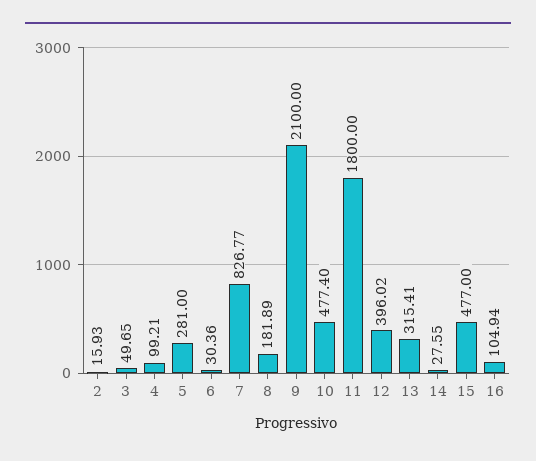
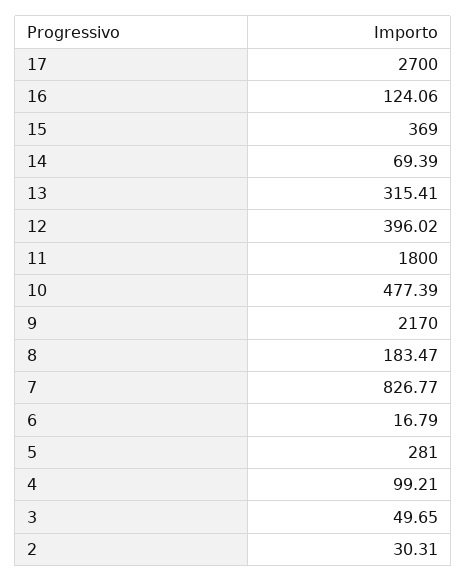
2: 15.93 -> 30.31
6: 30.36 -> 16.79
8: 181.89 -> 183.47
9: 2100 -> 2170
10: 477.4 -> 477.39
14: 27.55 -> 69.39
15: 477 -> 369
16: 104.94 -> 124.06
17: none -> 2700

